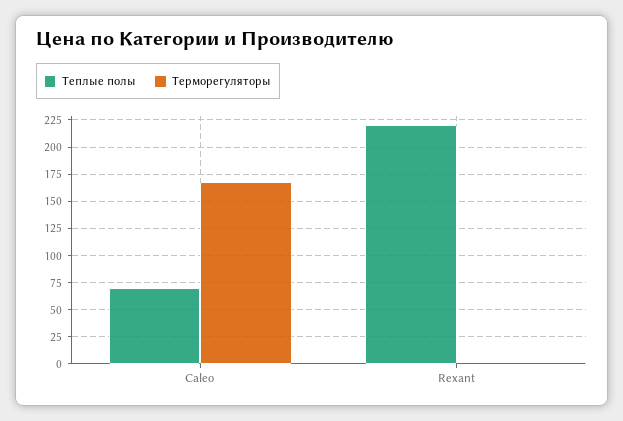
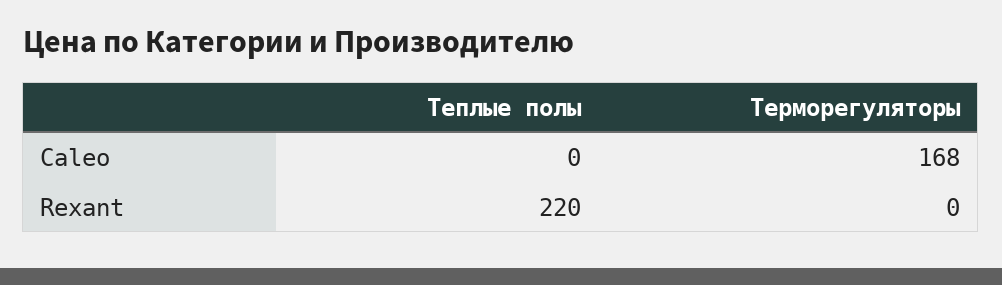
Теплые полы, Caleo: 75 -> 0

